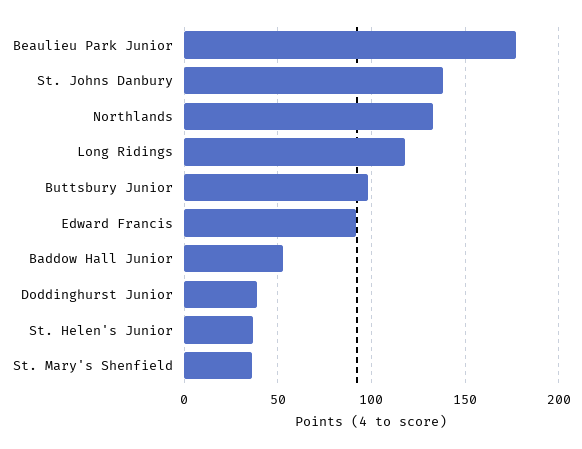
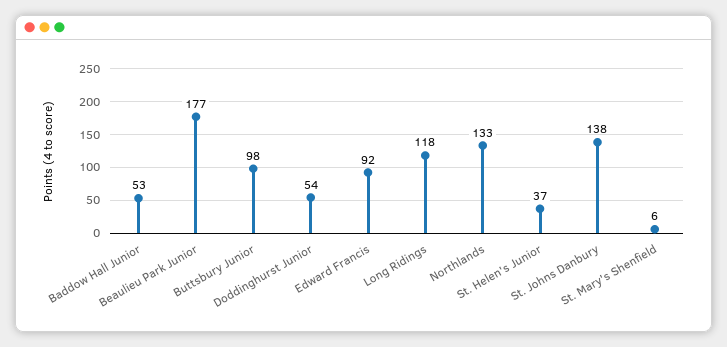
Doddinghurst Junior: 40 -> 54
St. Mary's Shenfield: 35 -> 6

